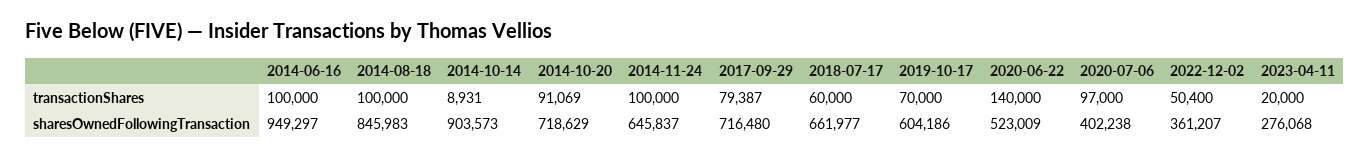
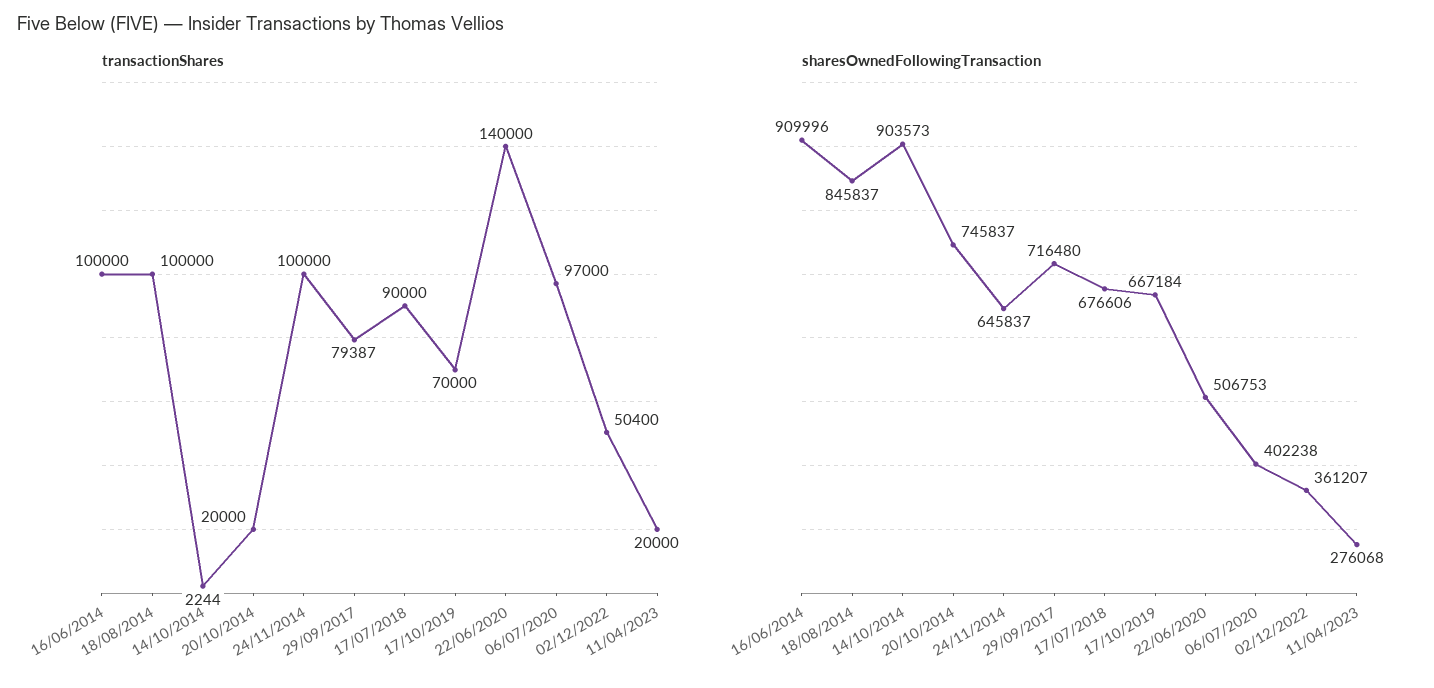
transactionShares, 2014-10-14: 8931 -> 2244
transactionShares, 2014-10-20: 91069 -> 20000
transactionShares, 2018-07-17: 60000 -> 90000
sharesOwnedFollowingTransaction, 2014-06-16: 949297 -> 909996
sharesOwnedFollowingTransaction, 2014-08-18: 845983 -> 845837
sharesOwnedFollowingTransaction, 2014-10-20: 718629 -> 745837
sharesOwnedFollowingTransaction, 2018-07-17: 661977 -> 676606
sharesOwnedFollowingTransaction, 2019-10-17: 604186 -> 667184
sharesOwnedFollowingTransaction, 2020-06-22: 523009 -> 506753

